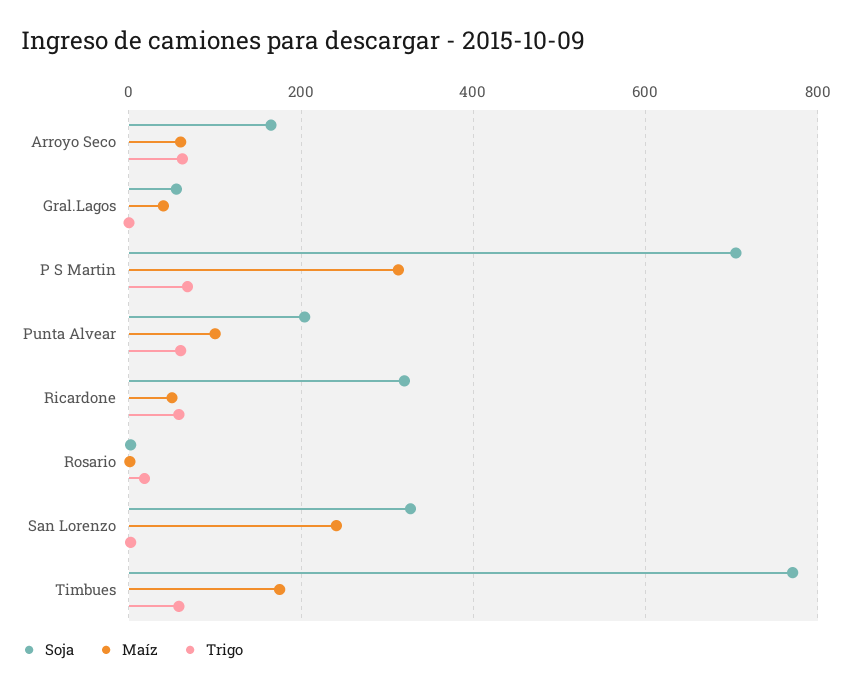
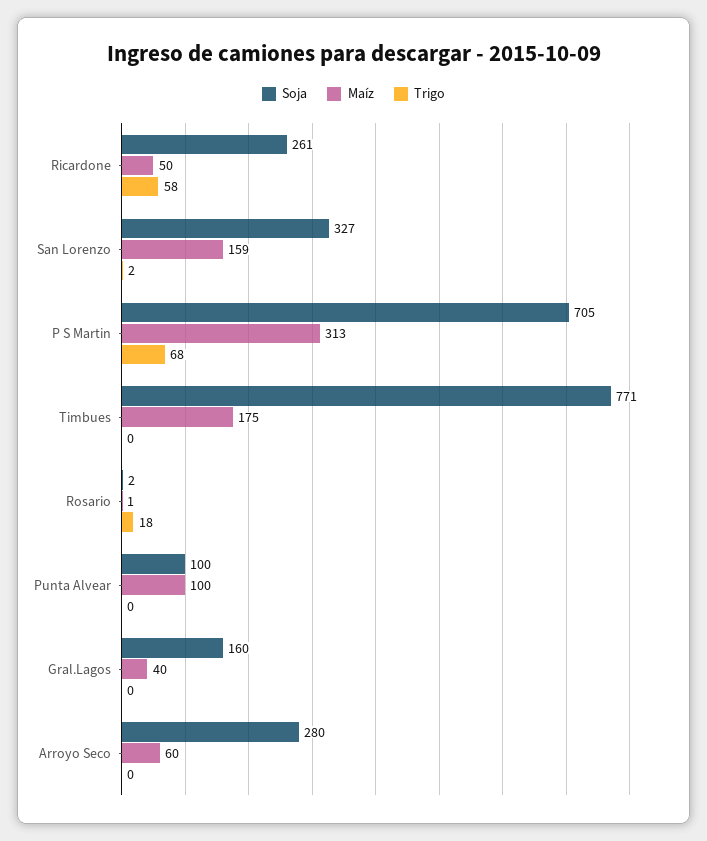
Soja, Arroyo Seco: 160 -> 280
Trigo, Arroyo Seco: 60 -> 0
Soja, Gral.Lagos: 60 -> 160
Soja, Punta Alvear: 200 -> 100
Trigo, Punta Alvear: 60 -> 0
Soja, Ricardone: 320 -> 261
Maíz, San Lorenzo: 240 -> 159
Trigo, Timbues: 60 -> 0

